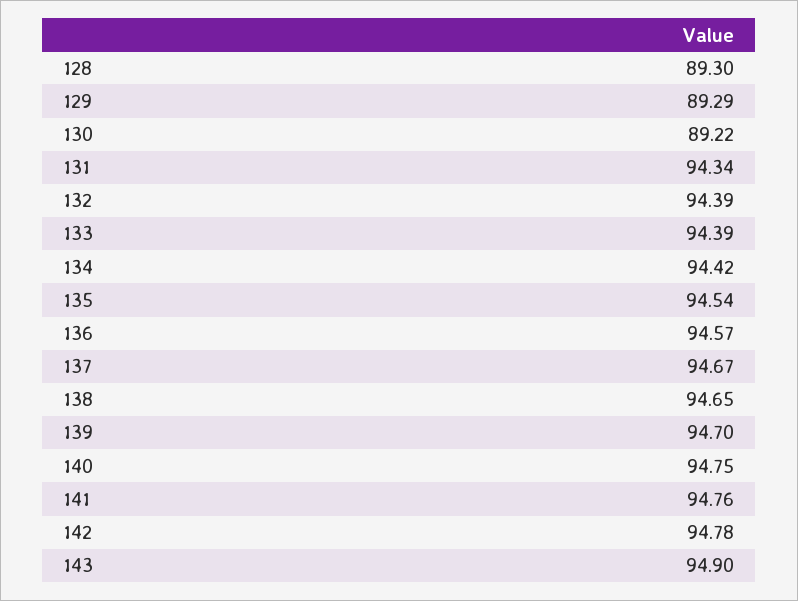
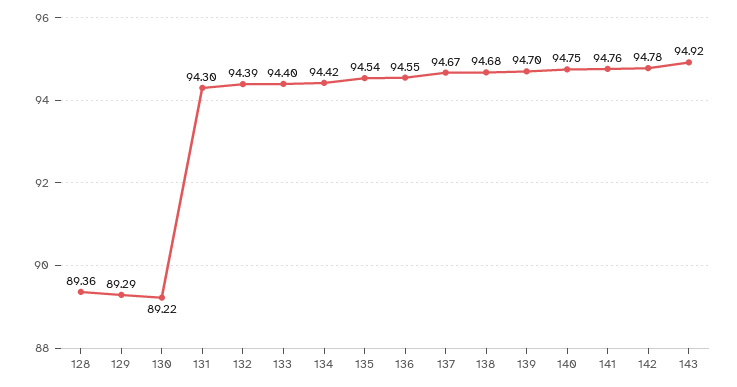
128: 89.3 -> 89.36
131: 94.34 -> 94.3
133: 94.39 -> 94.4
136: 94.57 -> 94.55
138: 94.65 -> 94.68
143: 94.9 -> 94.92

